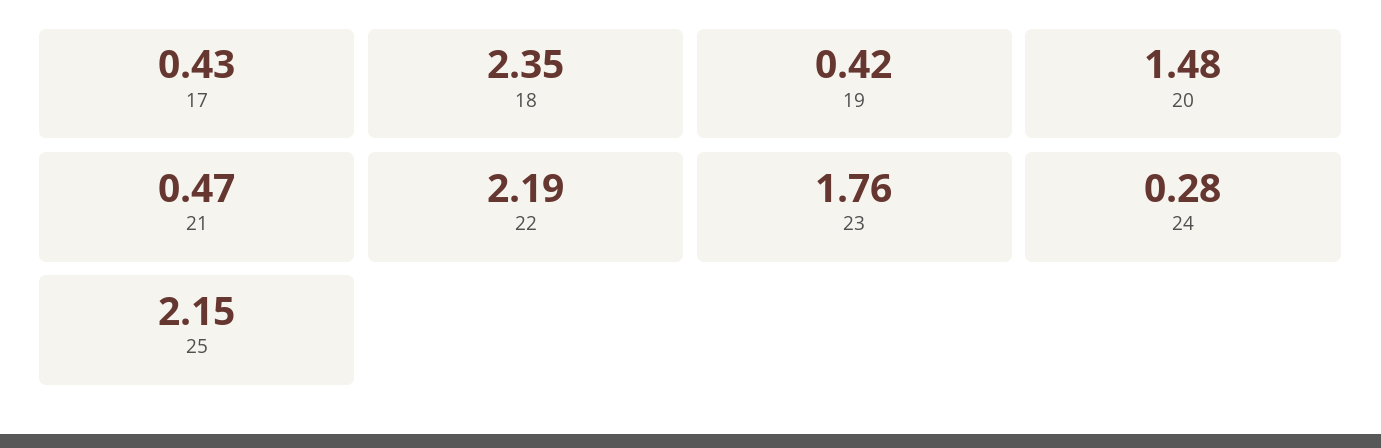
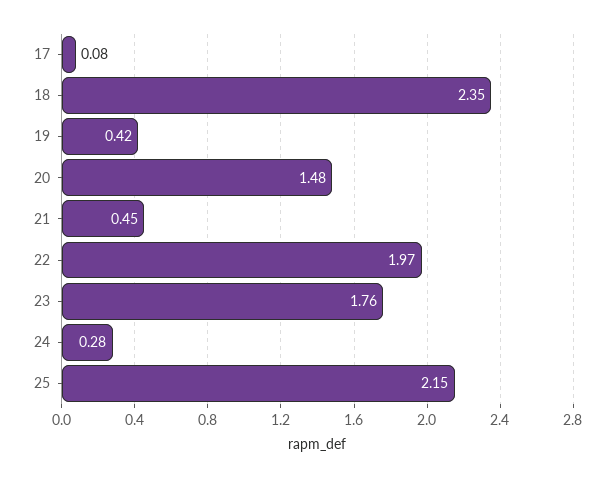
17: 0.43 -> 0.08
21: 0.47 -> 0.45
22: 2.19 -> 1.97

